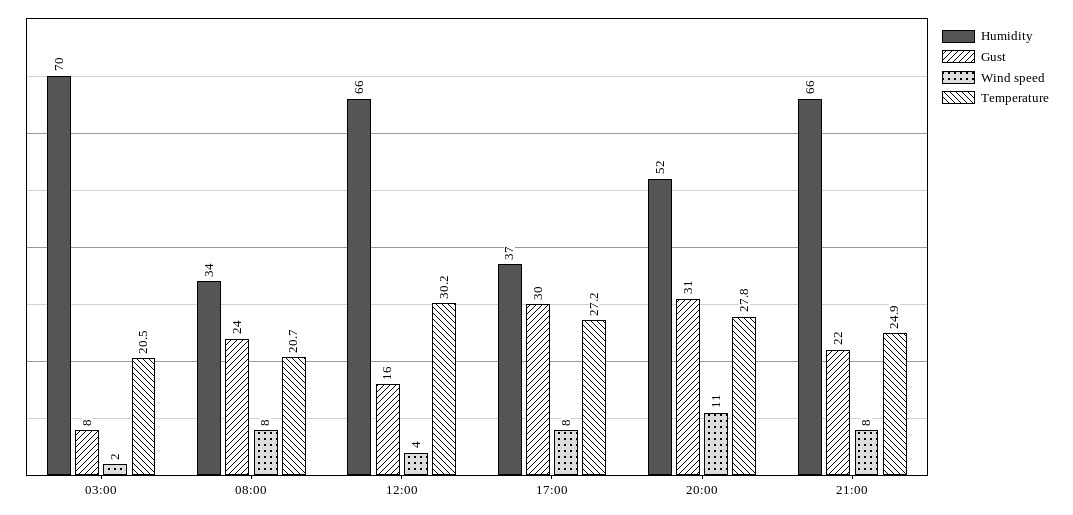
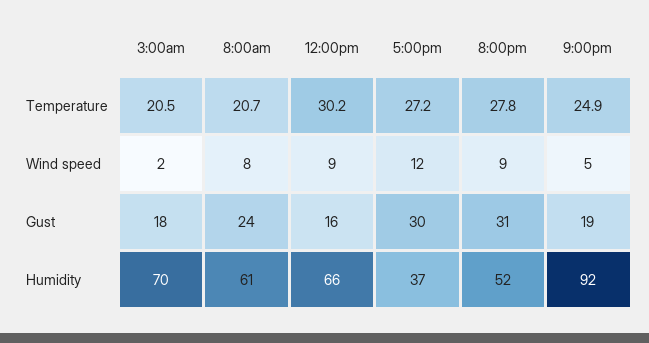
Gust, 03:00: 8 -> 18
Humidity, 08:00: 34 -> 61
Wind speed, 12:00: 4 -> 9
Wind speed, 17:00: 8 -> 12
Wind speed, 20:00: 11 -> 9
Humidity, 21:00: 66 -> 92
Gust, 21:00: 22 -> 19
Wind speed, 21:00: 8 -> 5

